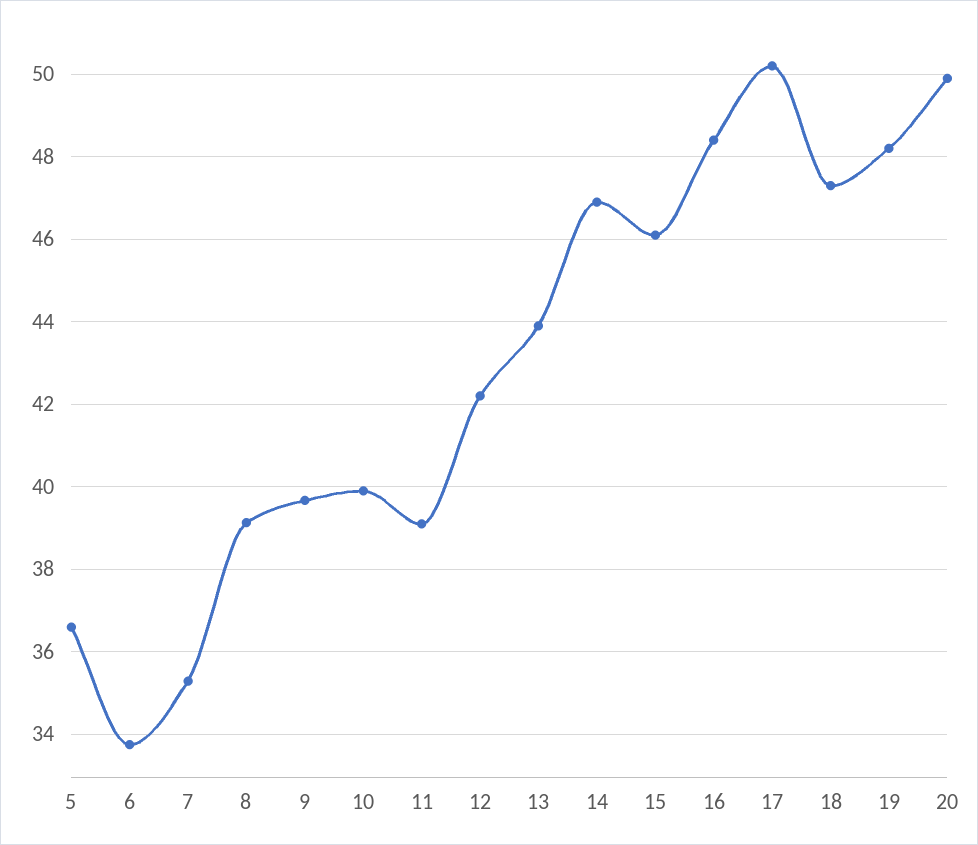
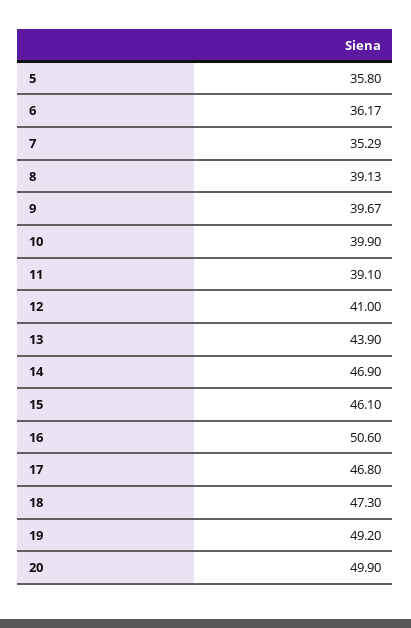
5: 36.6 -> 35.8
6: 33.8 -> 36.17
12: 42.2 -> 41
16: 48.4 -> 50.6
17: 50.2 -> 46.8
19: 48.2 -> 49.2

